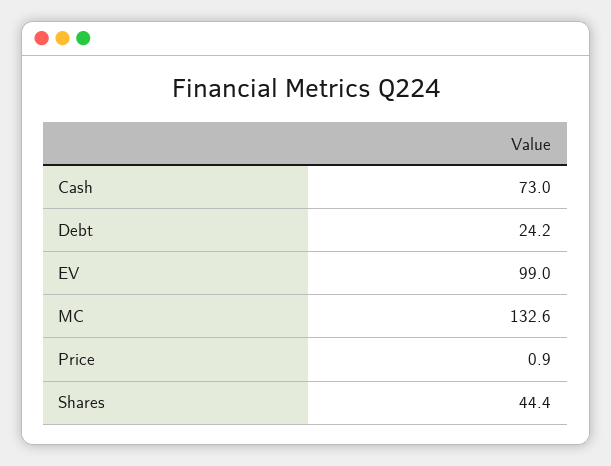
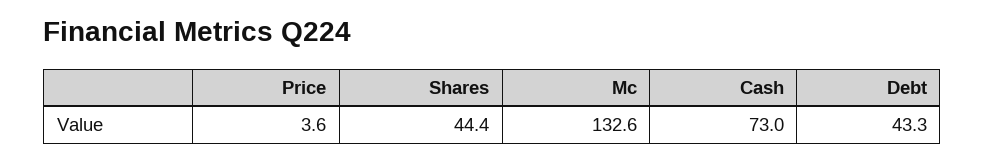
Debt: 24.2 -> 43.3
EV: 99 -> none
Price: 0.9 -> 3.6

